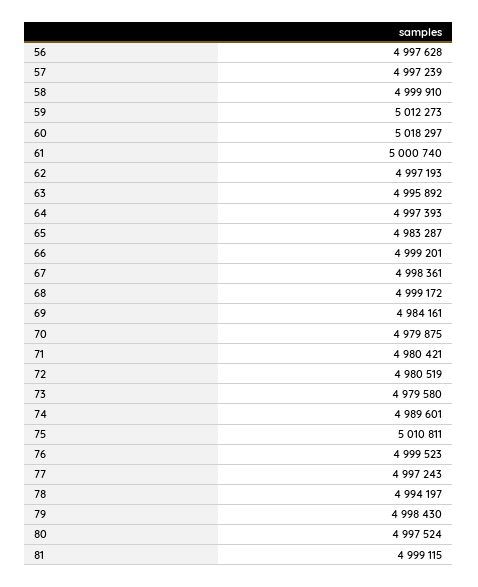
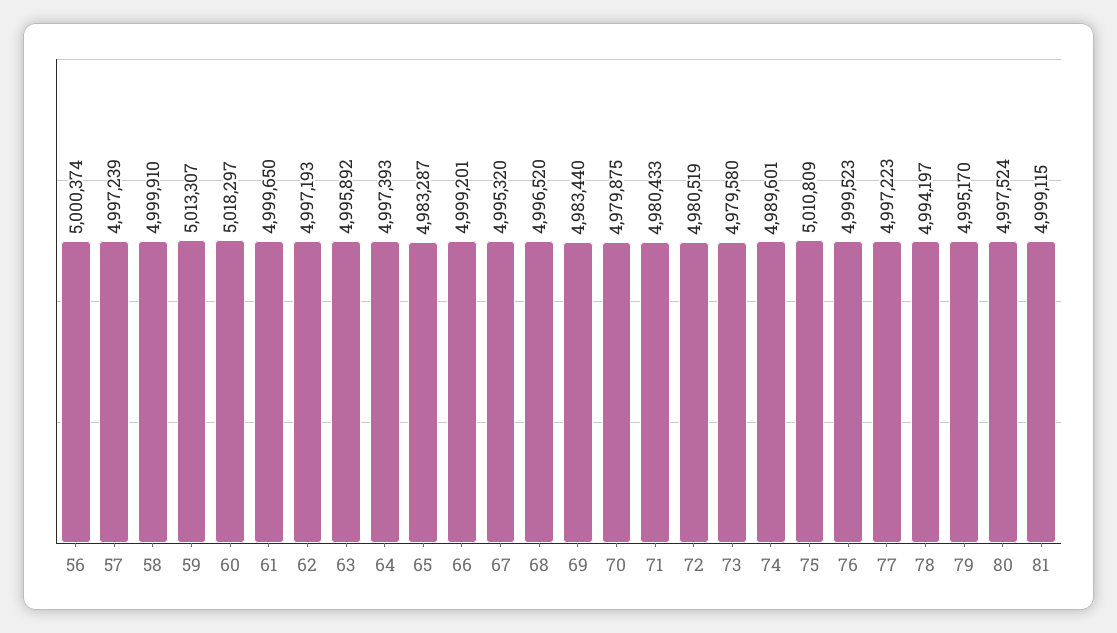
56: 4997628 -> 5000374
59: 5012273 -> 5013307
61: 5000740 -> 4999650
67: 4998361 -> 4995320
68: 4999172 -> 4996520
69: 4984161 -> 4983440
71: 4980421 -> 4980433
75: 5010811 -> 5010809
77: 4997243 -> 4997223
79: 4998430 -> 4995170

